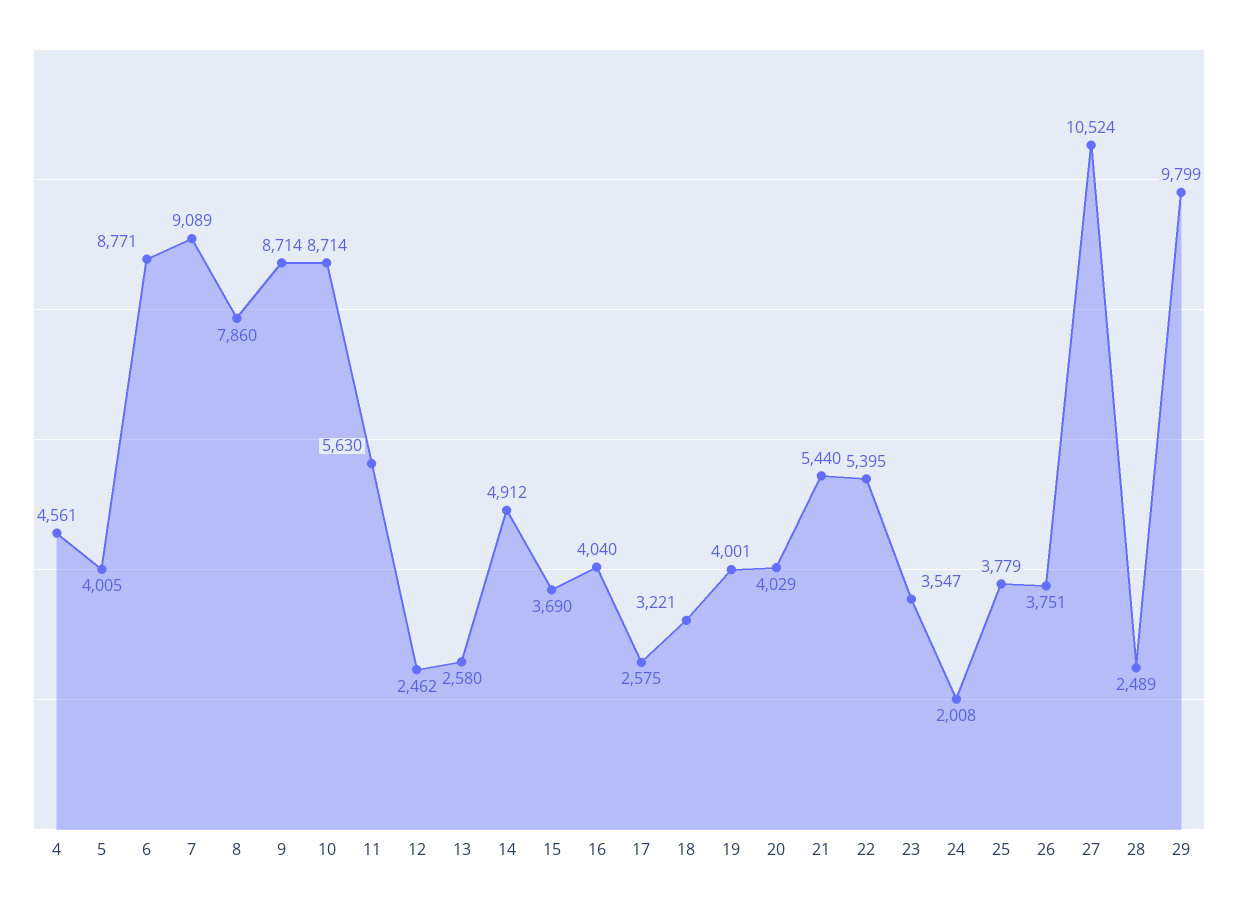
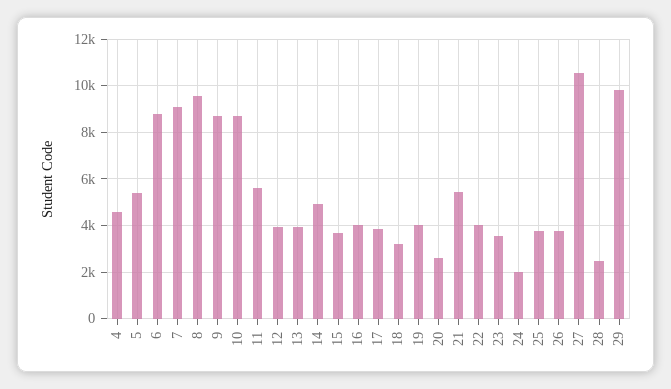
5: 4005 -> 5500
8: 7860 -> 9500
12: 2462 -> 4000
13: 2580 -> 4000
17: 2575 -> 4000
20: 4029 -> 2500
22: 5395 -> 4000

